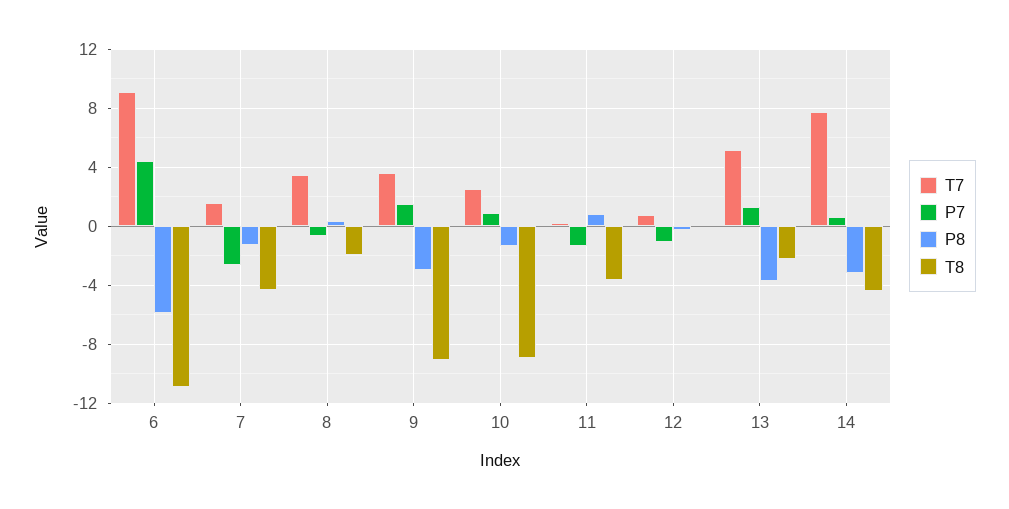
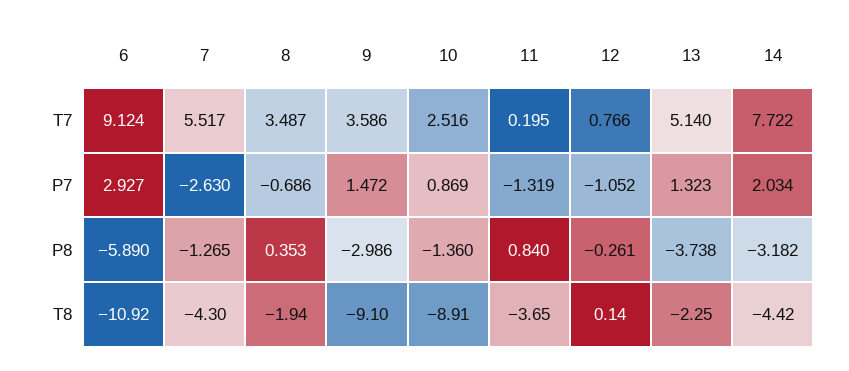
P7, 6: 4.5 -> 2.927
T7, 7: 1.5 -> 5.517
P7, 14: 0.5 -> 2.034

